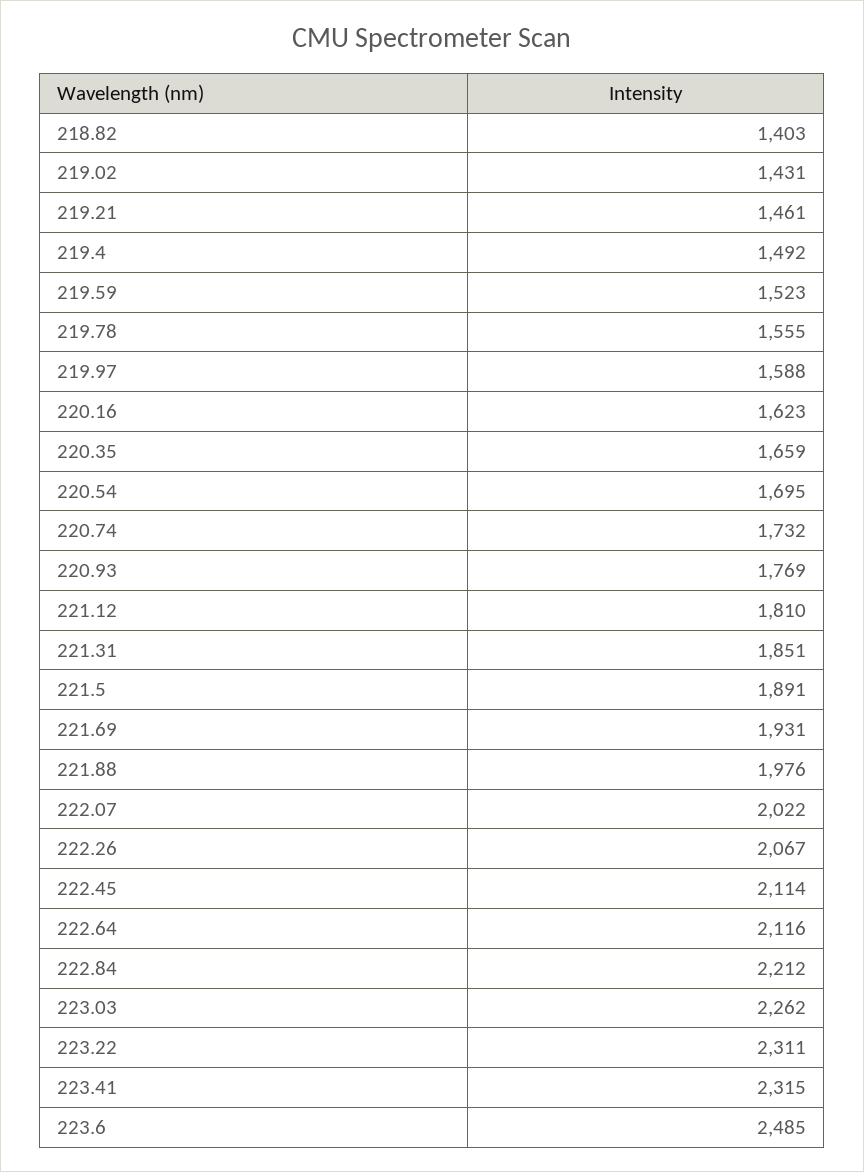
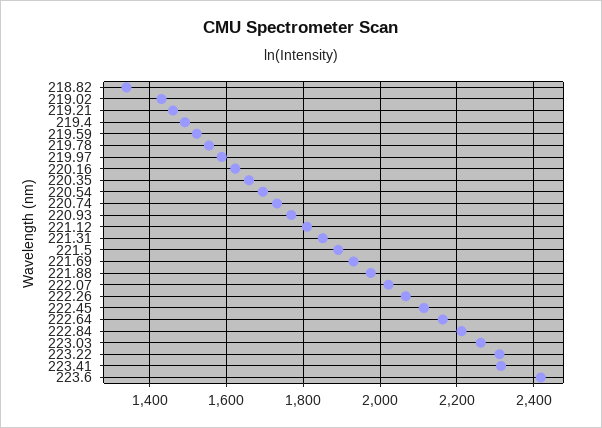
218.82: 1403 -> 1340
222.64: 2116 -> 2160
223.6: 2485 -> 2420

